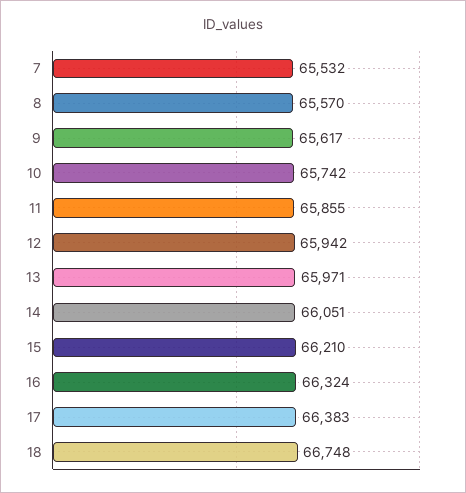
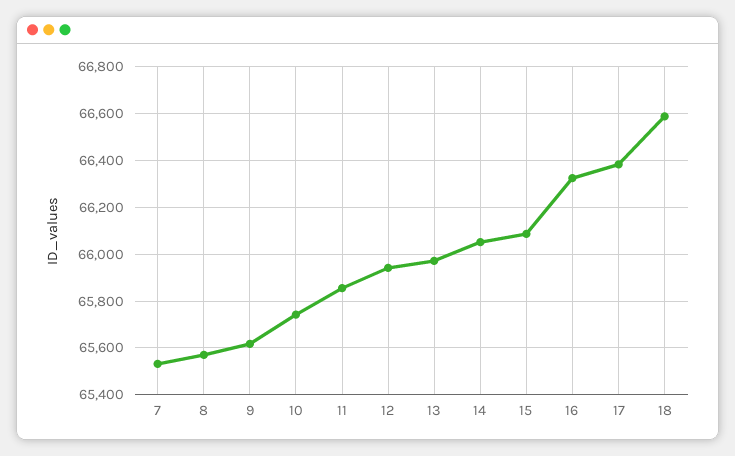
15: 66210 -> 66100
18: 66748 -> 66600

